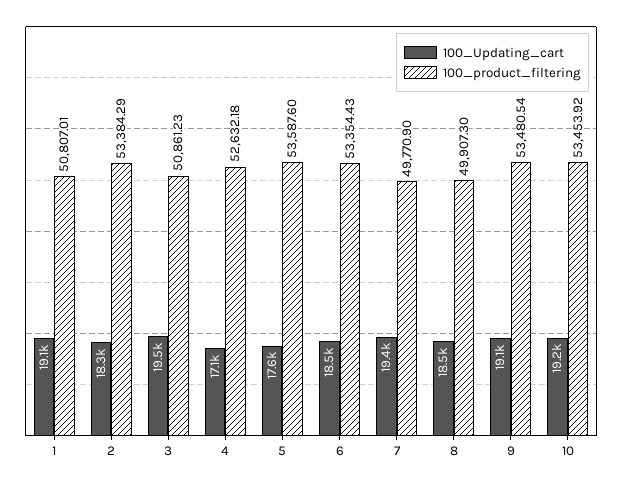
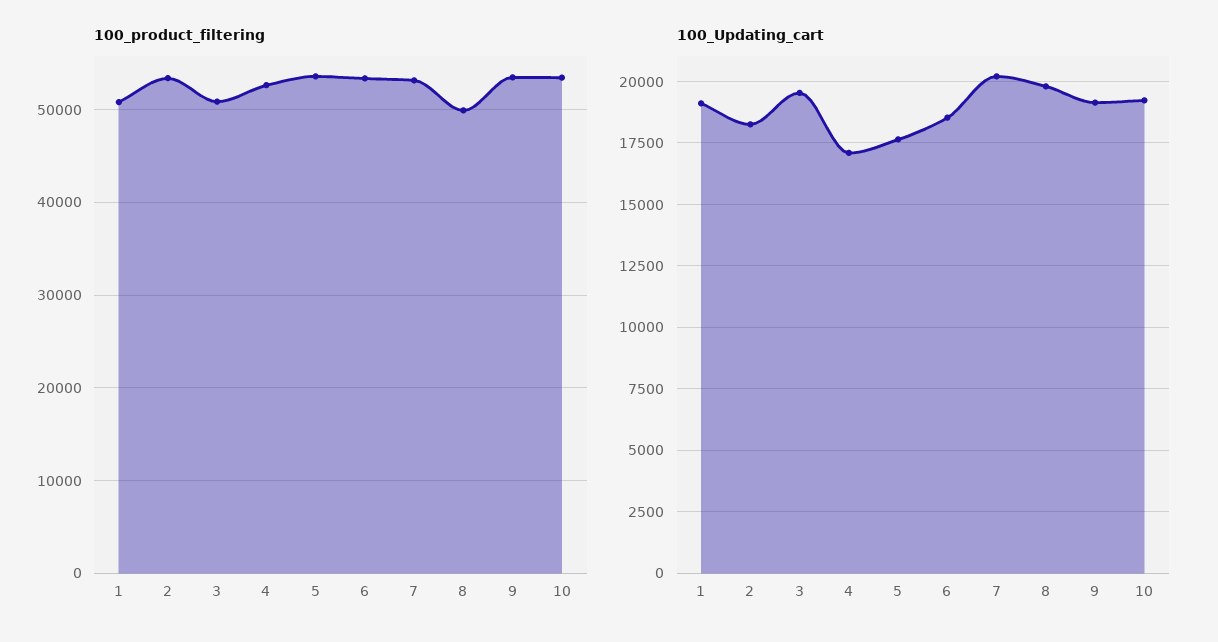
100_Updating_cart, 7: 19400 -> 20250
100_product_filtering, 7: 49770.9 -> 53000
100_Updating_cart, 8: 18500 -> 19750

